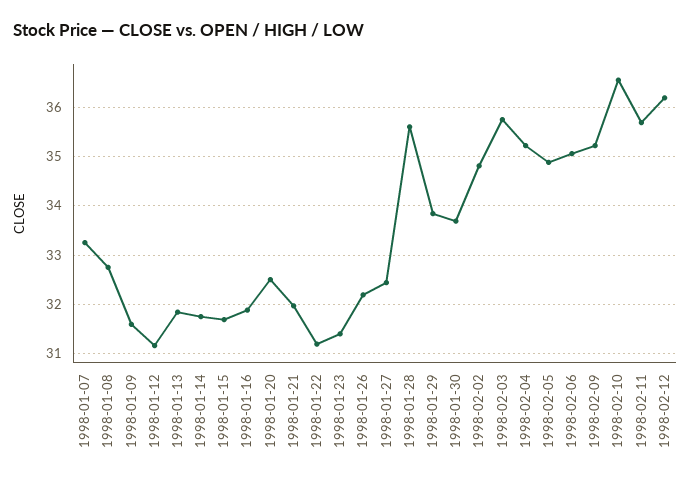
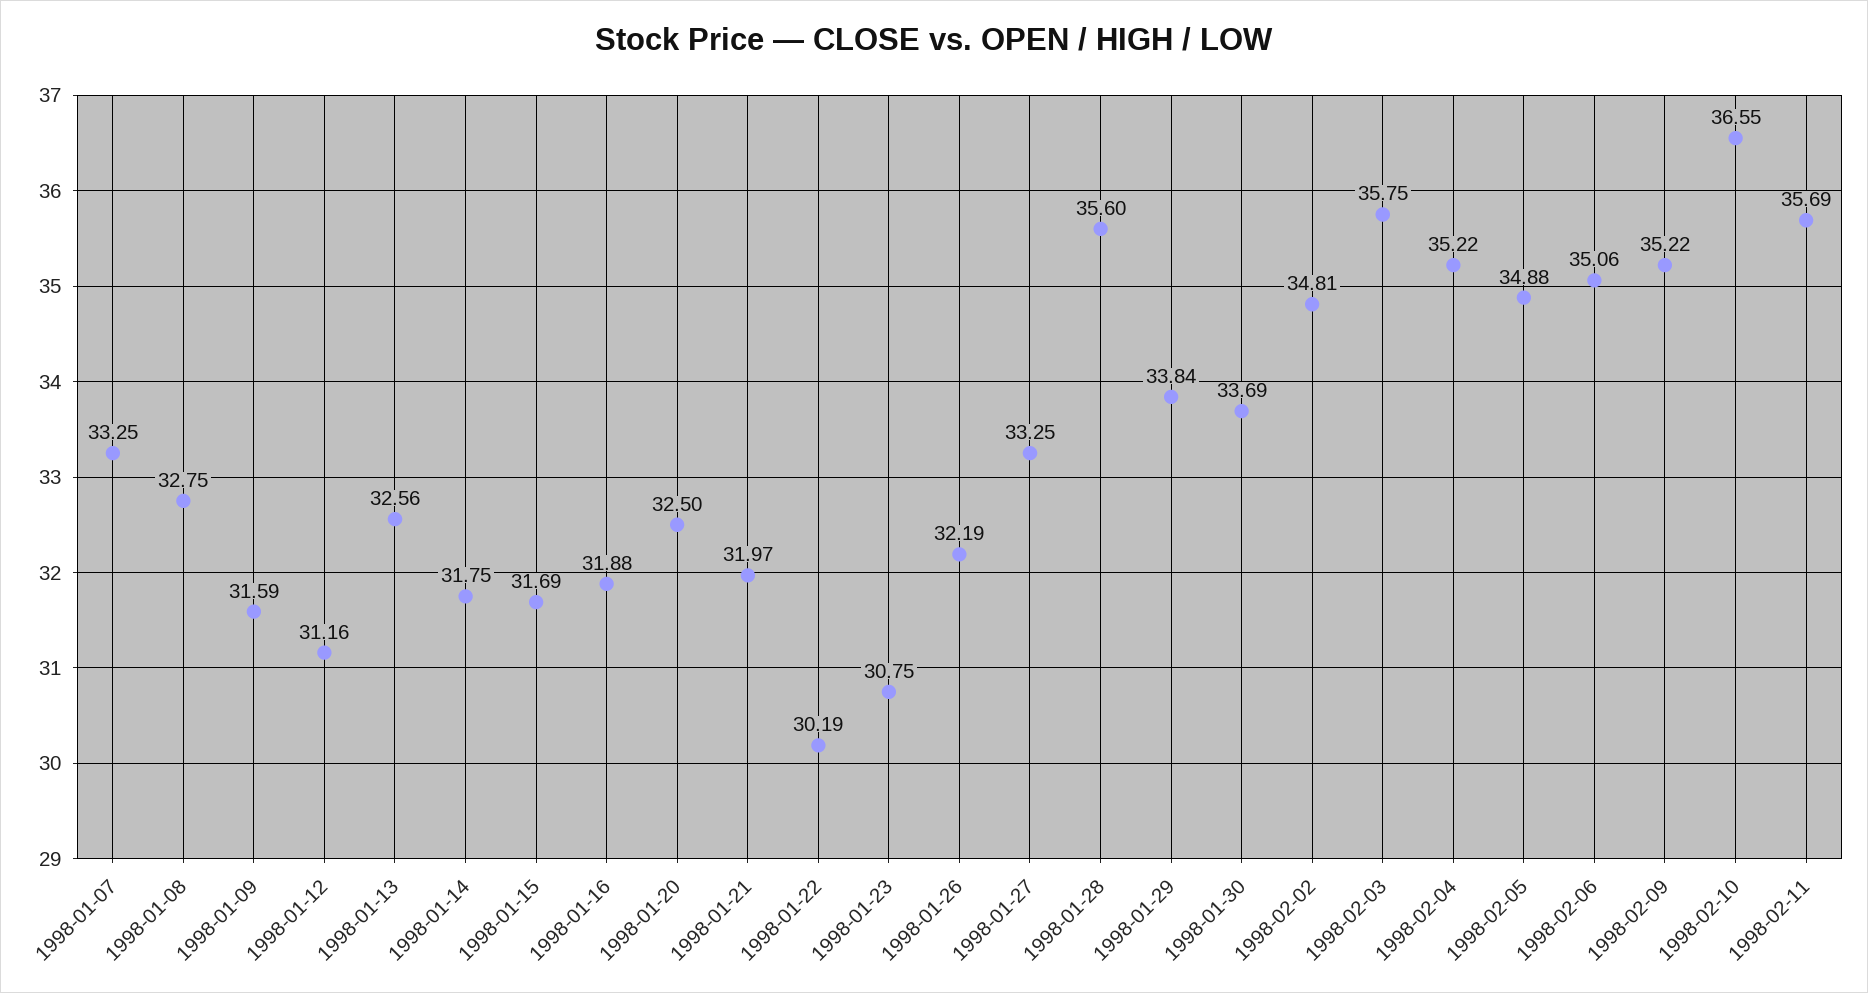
1998-01-13: 31.8 -> 32.56
1998-01-22: 31.2 -> 30.19
1998-01-23: 31.4 -> 30.75
1998-01-27: 32.4 -> 33.25
1998-02-12: 36.2 -> none

